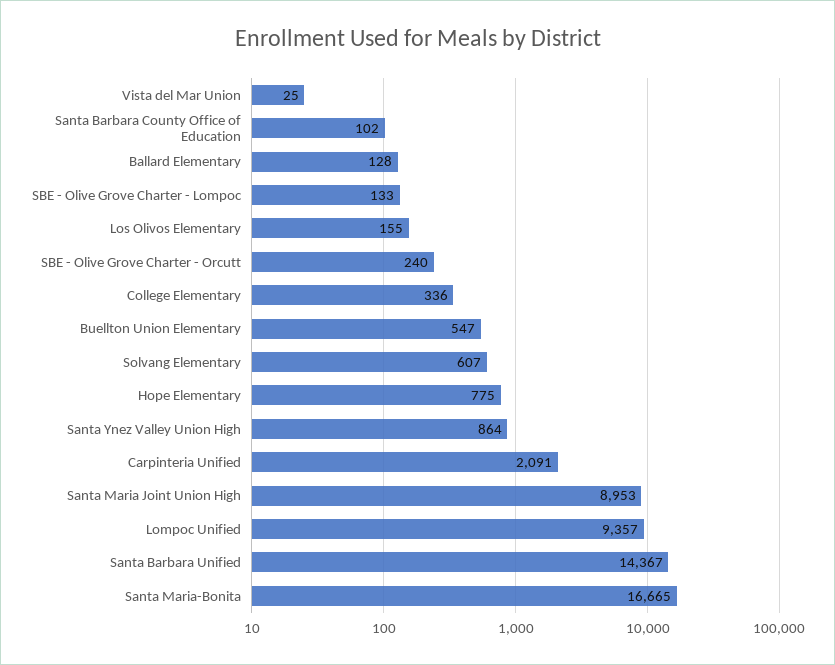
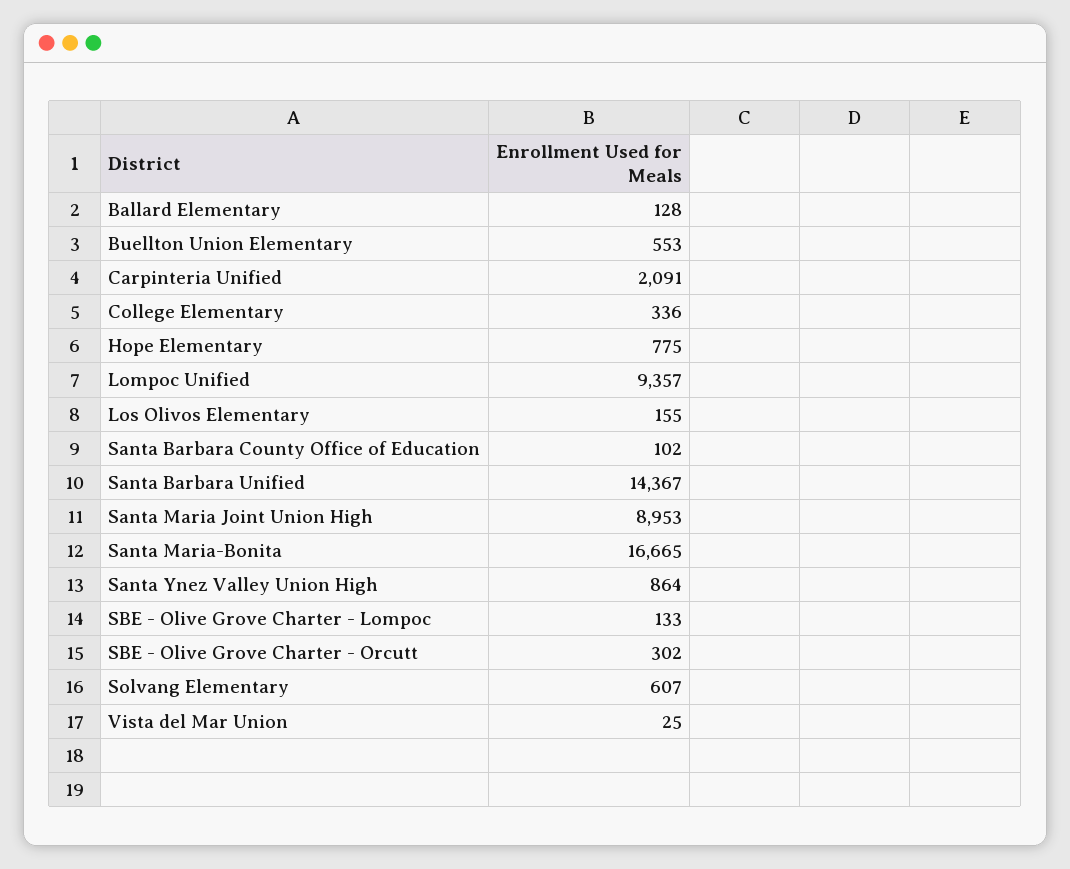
SBE - Olive Grove Charter - Orcutt: 240 -> 302
Buellton Union Elementary: 547 -> 553

